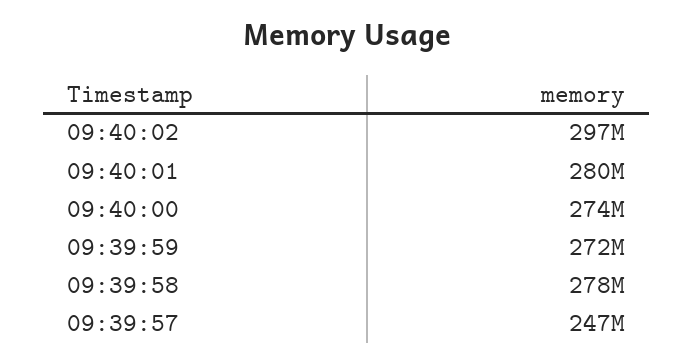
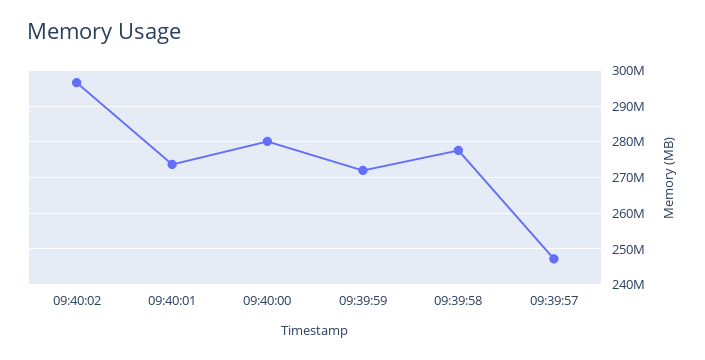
09:40:01: 280000000 -> 274000000
09:40:00: 274000000 -> 280000000

